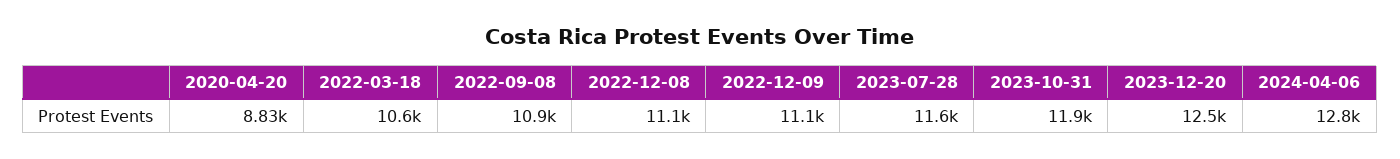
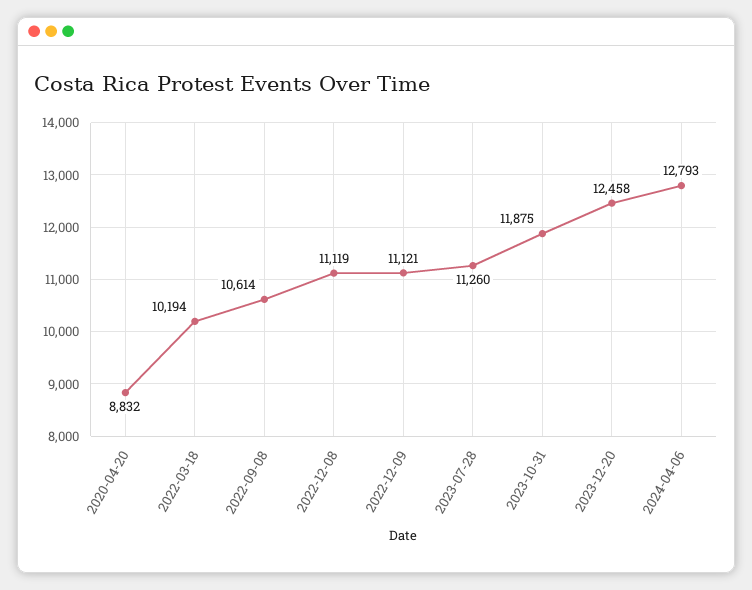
2022-03-18: 10600 -> 10194
2022-09-08: 10900 -> 10614
2023-07-28: 11600 -> 11260

